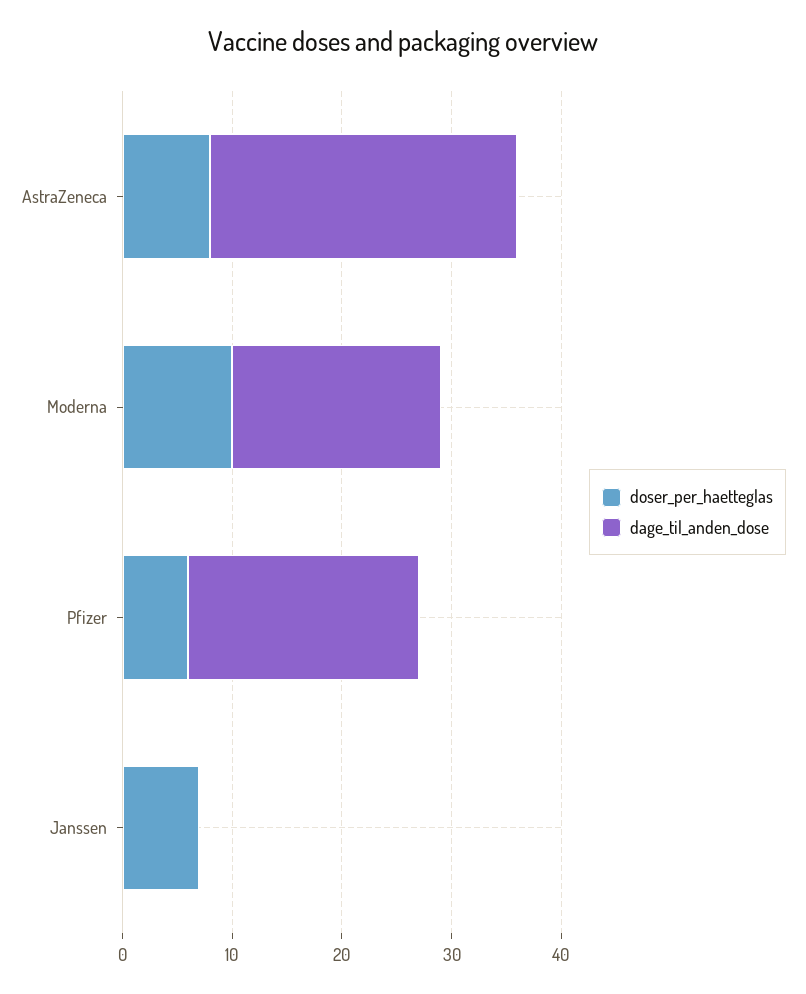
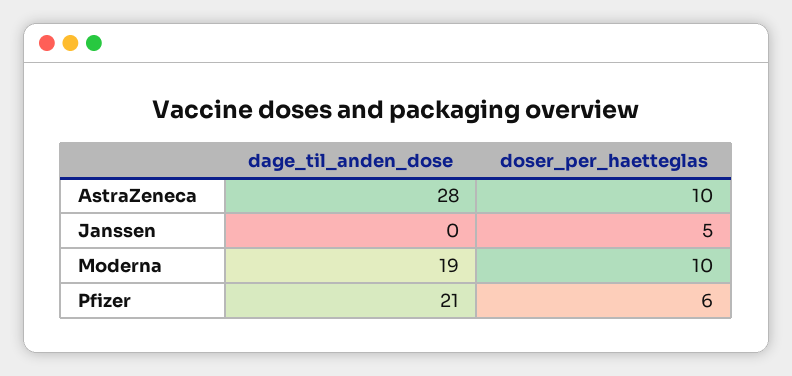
doser_per_haetteglas, AstraZeneca: 8 -> 10
doser_per_haetteglas, Janssen: 7 -> 5

